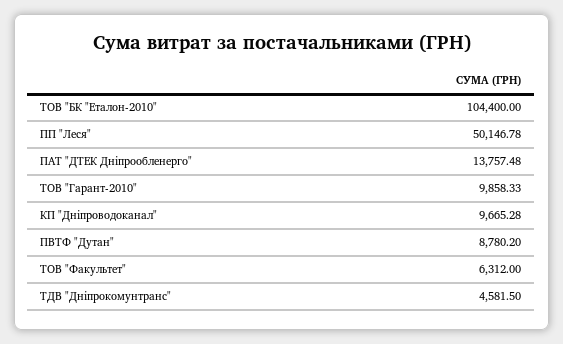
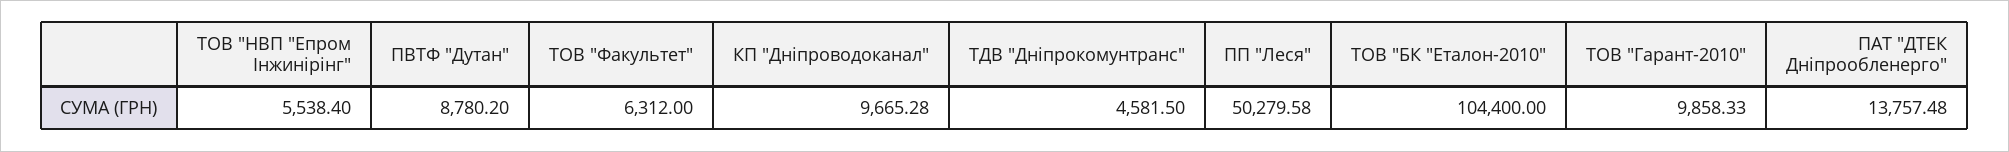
ПП "Леся": 50146.78 -> 50279.58
ТОВ "НВП "Епром Інжинірінг": none -> 5538.4

